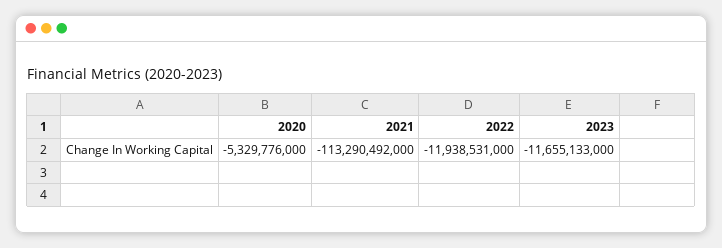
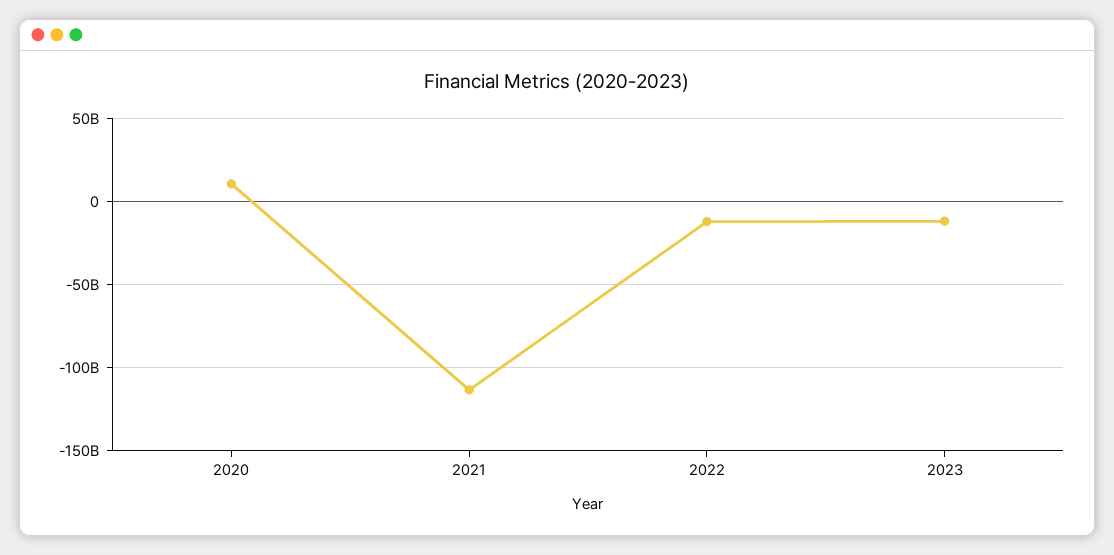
2020: -5329776000 -> 10000000000

